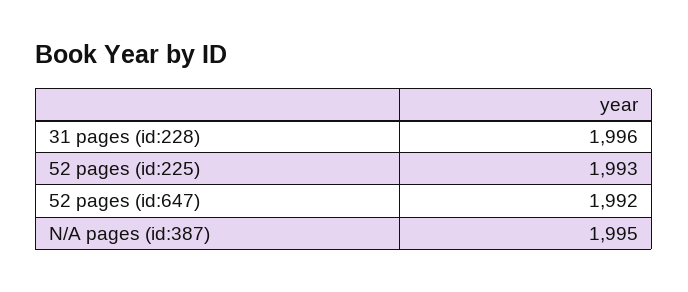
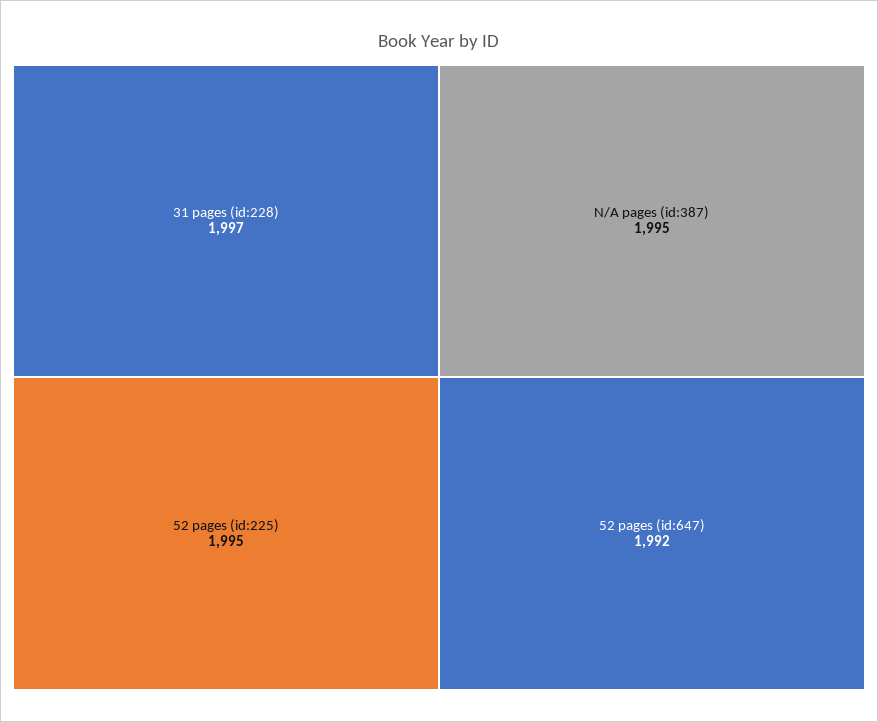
31 pages (id:228): 1996 -> 1997
52 pages (id:225): 1993 -> 1995

